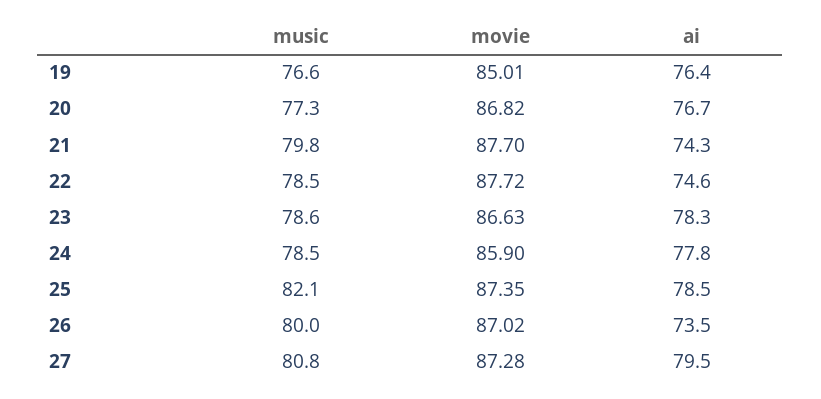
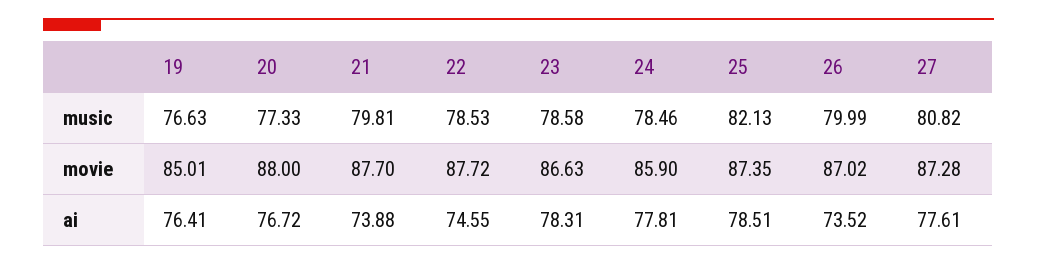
movie, 20: 86.82 -> 88
ai, 21: 74.3 -> 73.88
ai, 27: 79.5 -> 77.61

